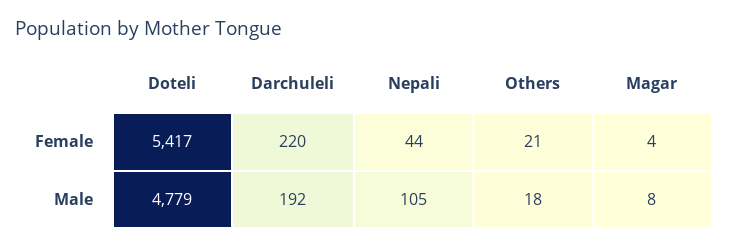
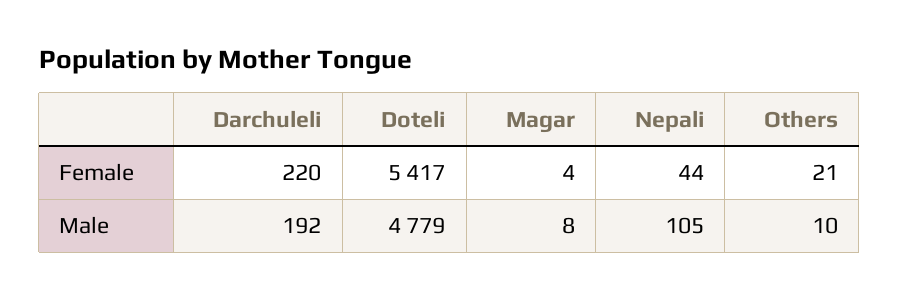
Others, Male: 18 -> 10

